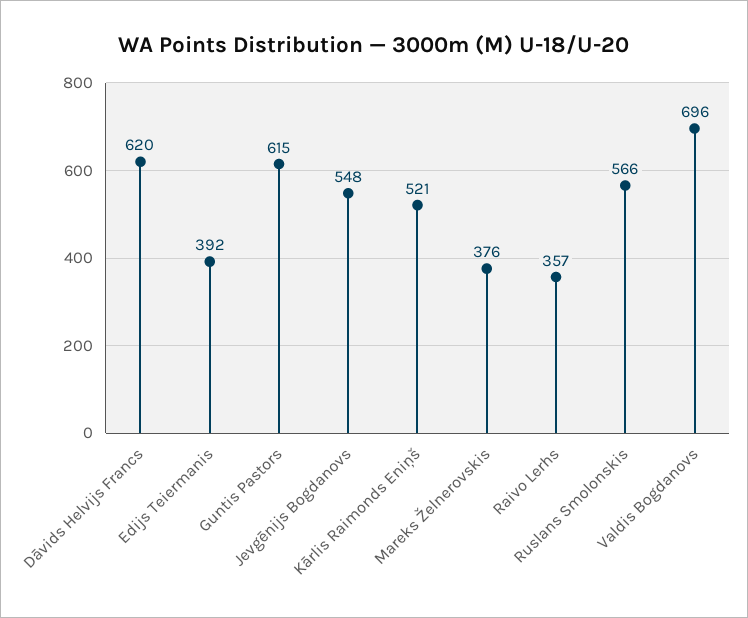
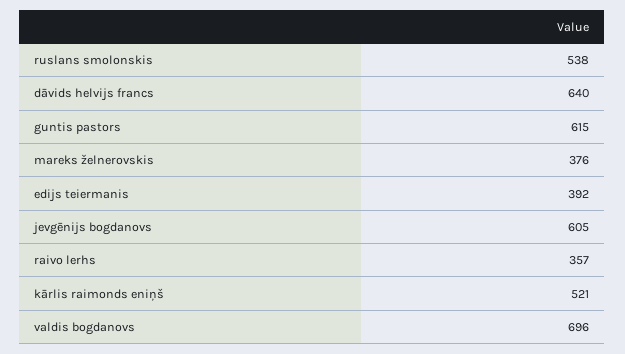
Dāvids Helvijs Francs: 620 -> 640
Jevgēnijs Bogdanovs: 548 -> 605
Ruslans Smolonskis: 566 -> 538

